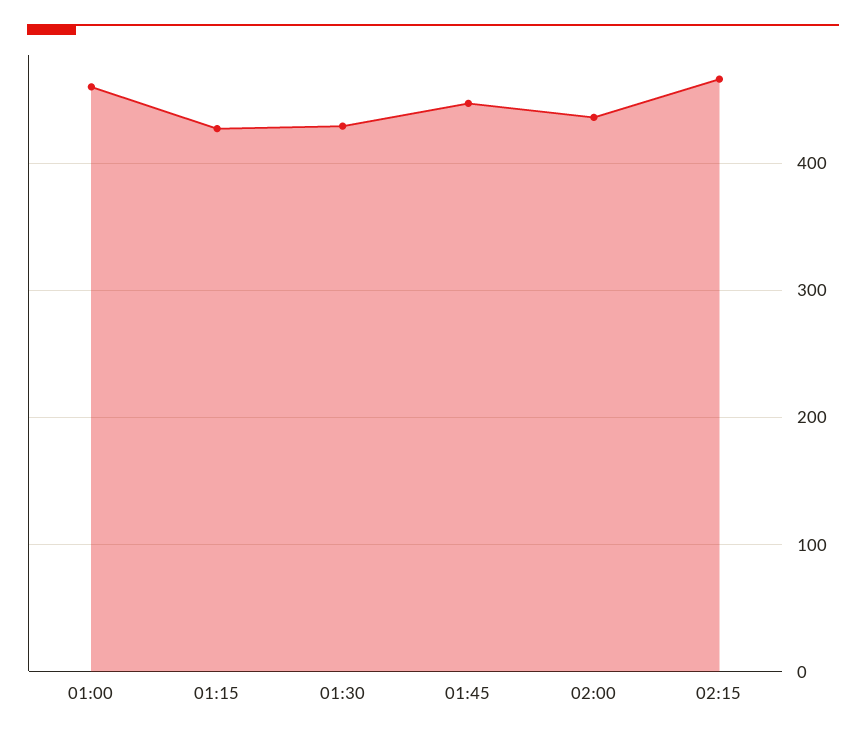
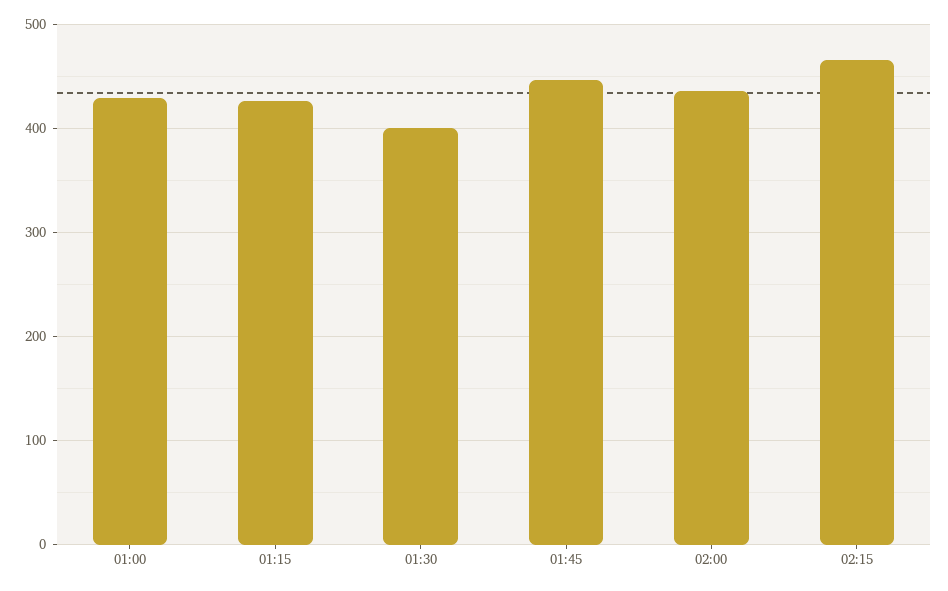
01:00: 460 -> 430
01:30: 430 -> 400

